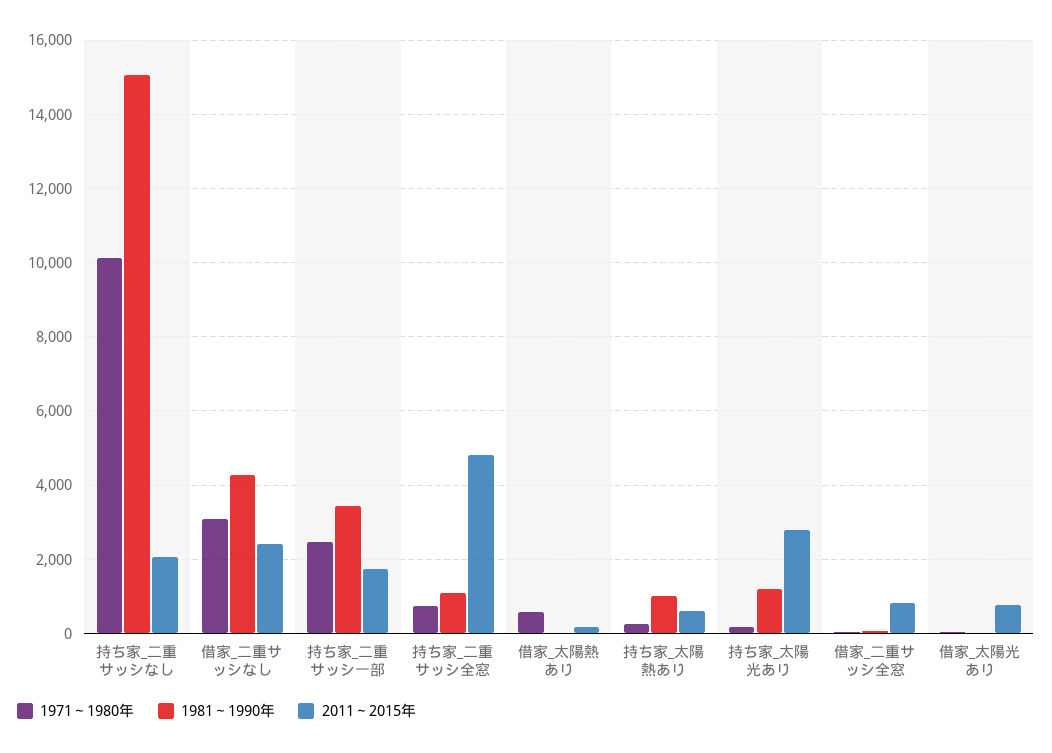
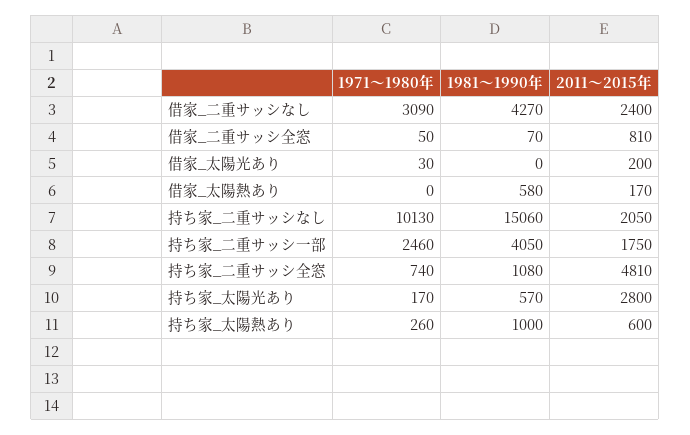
1981～1990年, 持ち家_二重サッシ一部: 3400 -> 4050
1971～1980年, 借家_太陽熱あり: 600 -> 0
1981～1990年, 借家_太陽熱あり: 0 -> 580
1981～1990年, 持ち家_太陽光あり: 1200 -> 570
2011～2015年, 借家_太陽光あり: 800 -> 200

